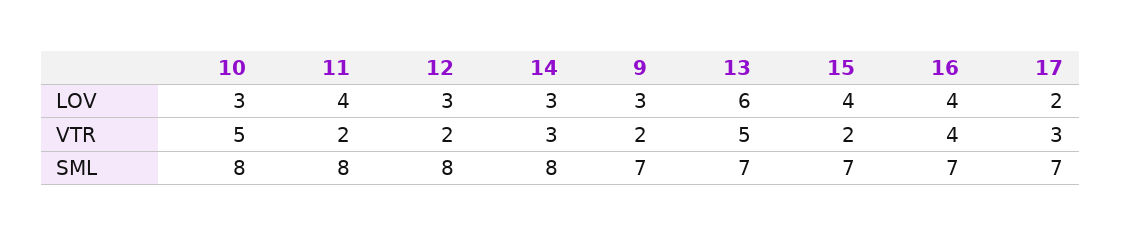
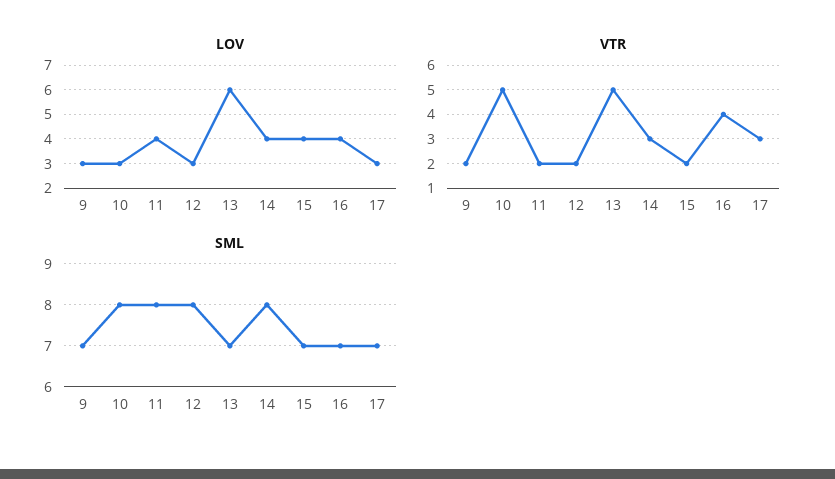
LOV, 14: 3 -> 4
LOV, 17: 2 -> 3

